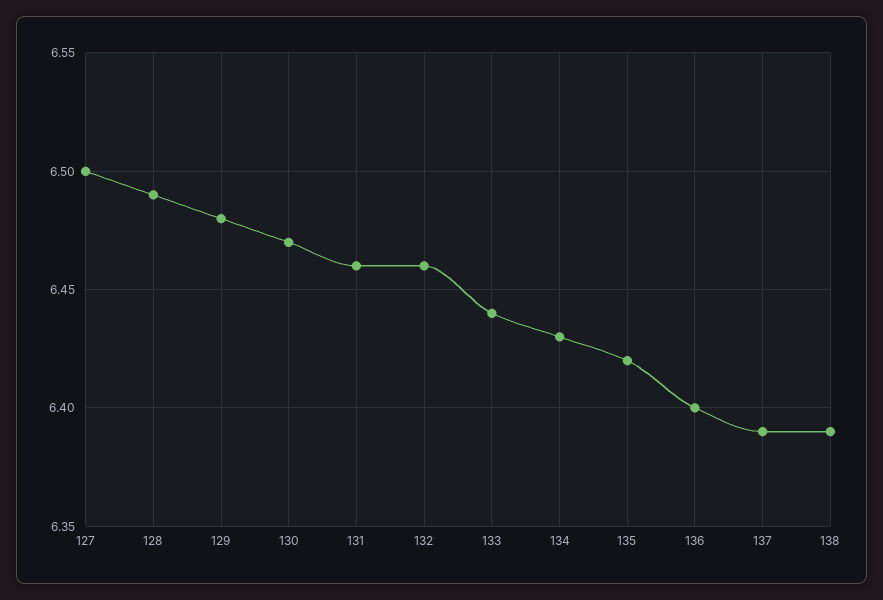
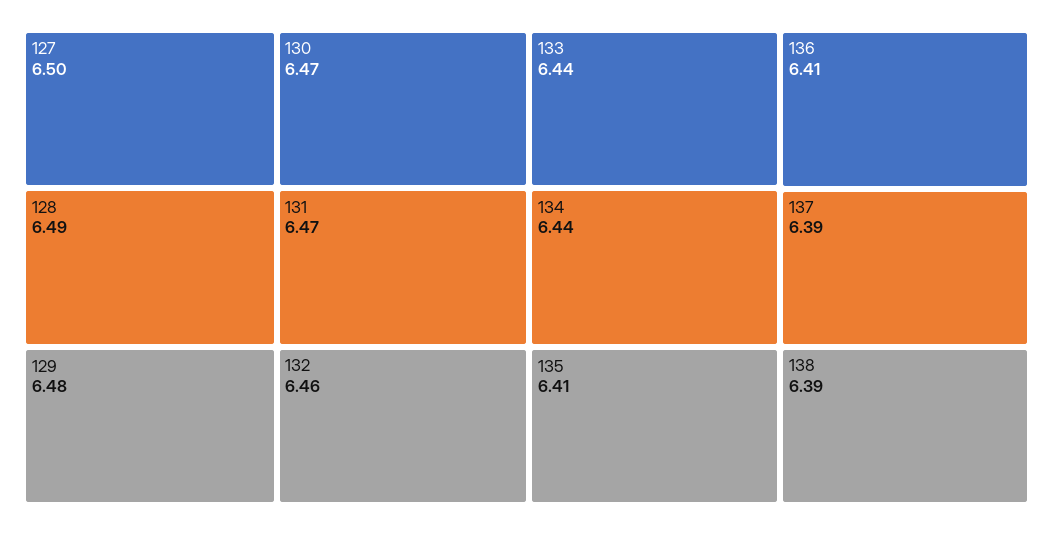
131: 6.46 -> 6.47
134: 6.43 -> 6.44
135: 6.42 -> 6.41
136: 6.4 -> 6.41

